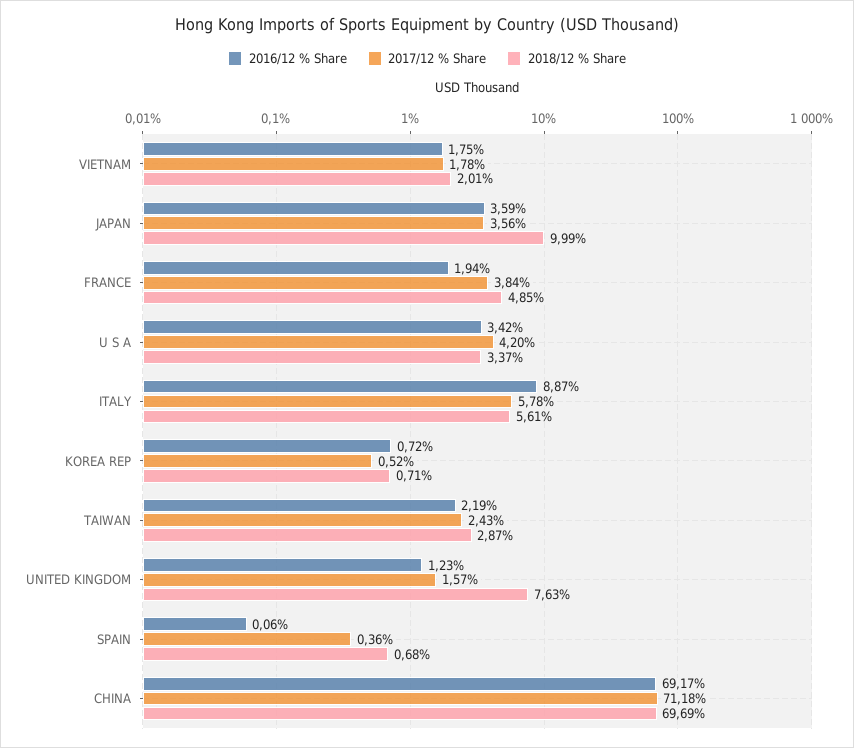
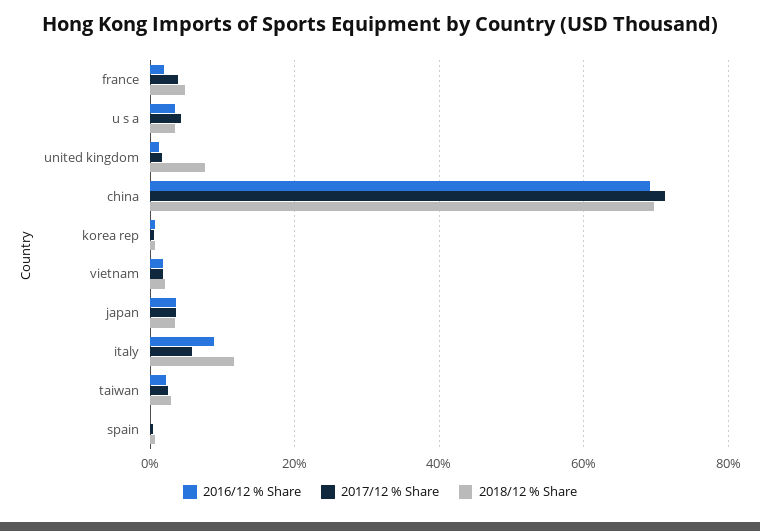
2018/12 % Share, JAPAN: 9.99 -> 4
2018/12 % Share, ITALY: 5.61 -> 12

